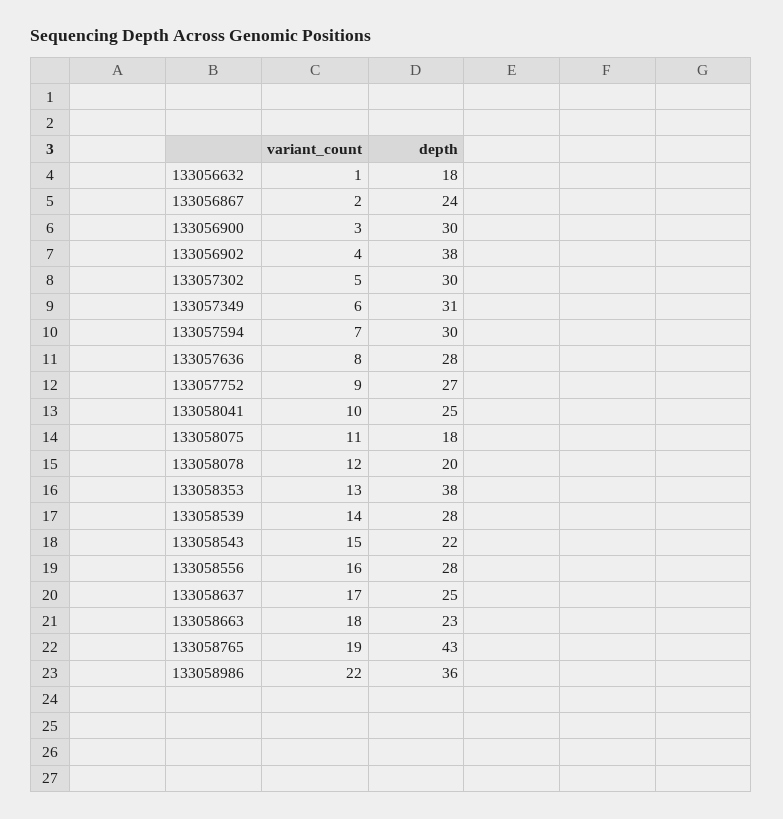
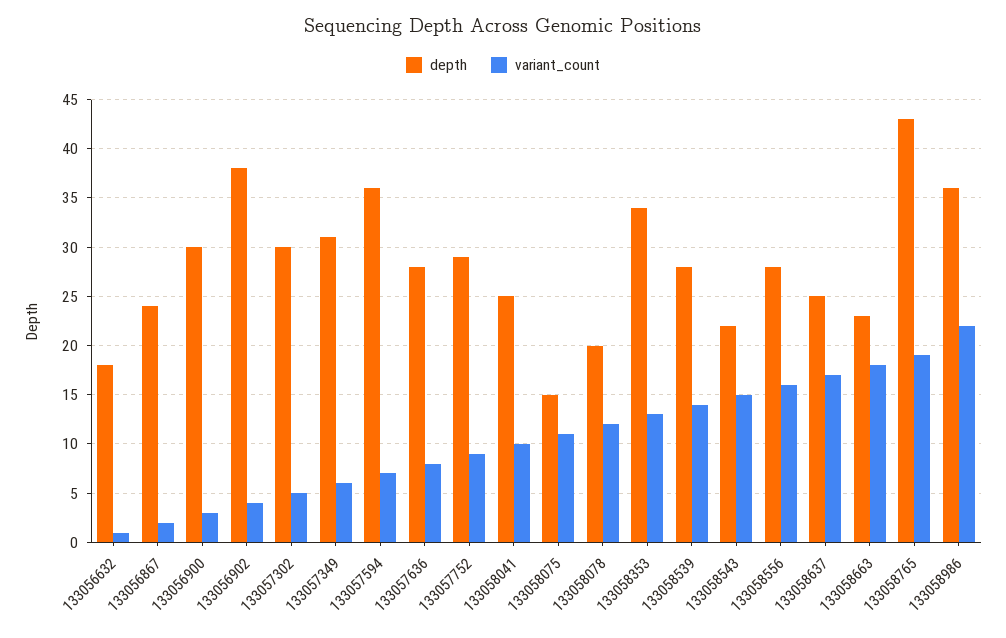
depth, 133057594: 30 -> 36
depth, 133057752: 27 -> 29
depth, 133058075: 18 -> 15
depth, 133058353: 38 -> 34

